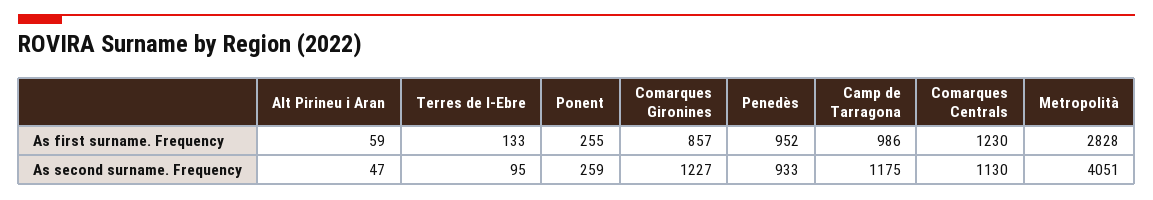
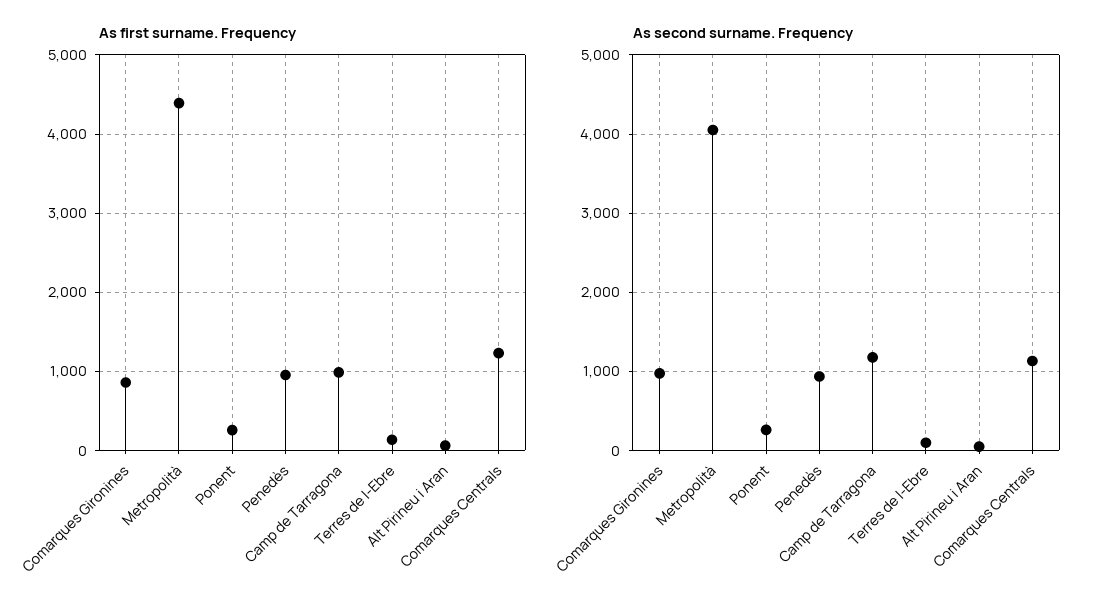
As first surname. Frequency, Metropolità: 2828 -> 4400
As second surname. Frequency, Comarques Gironines: 1227 -> 1000

